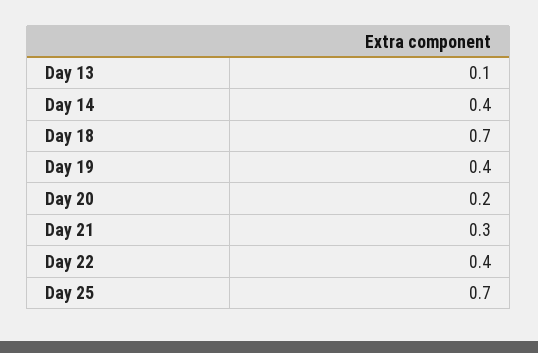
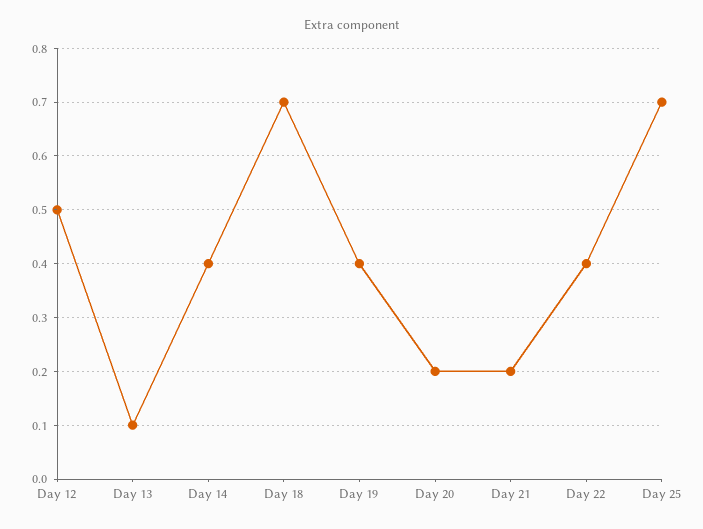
Day 21: 0.3 -> 0.2
Day 12: none -> 0.5

